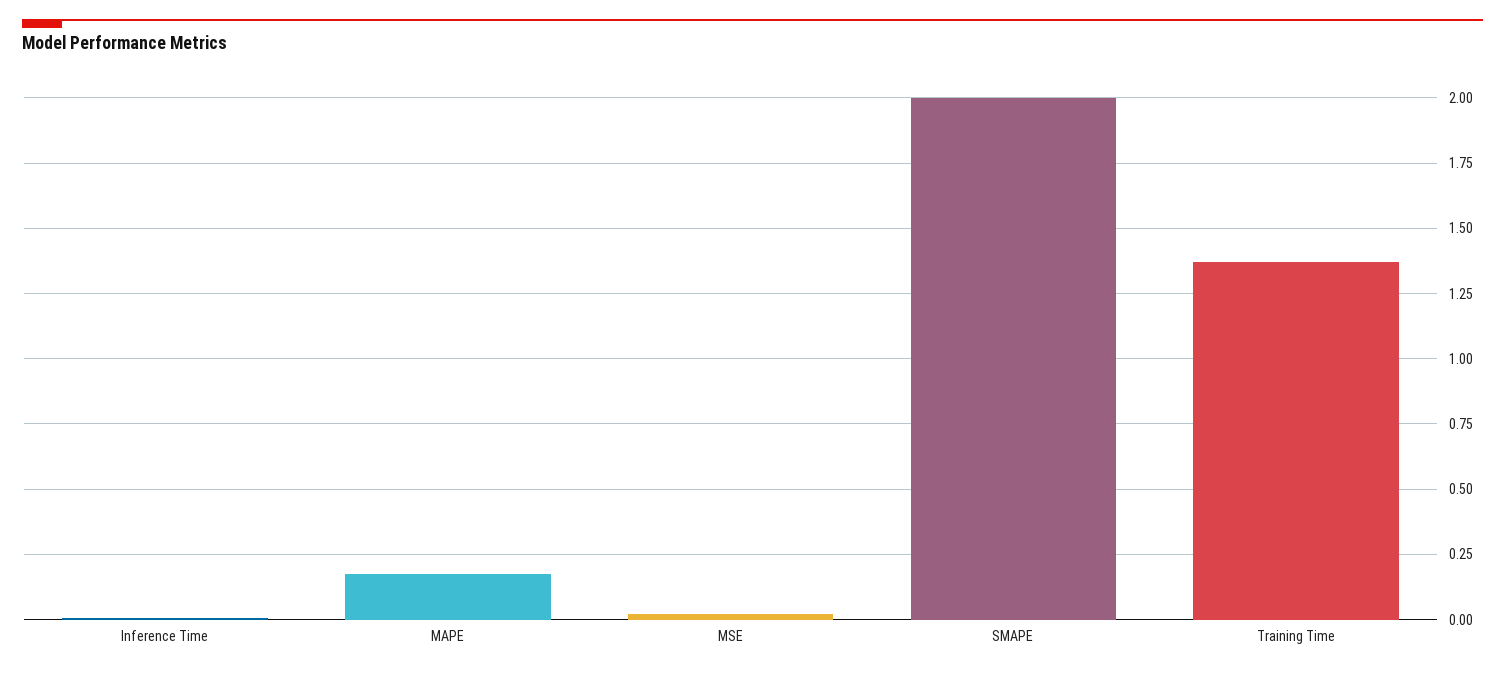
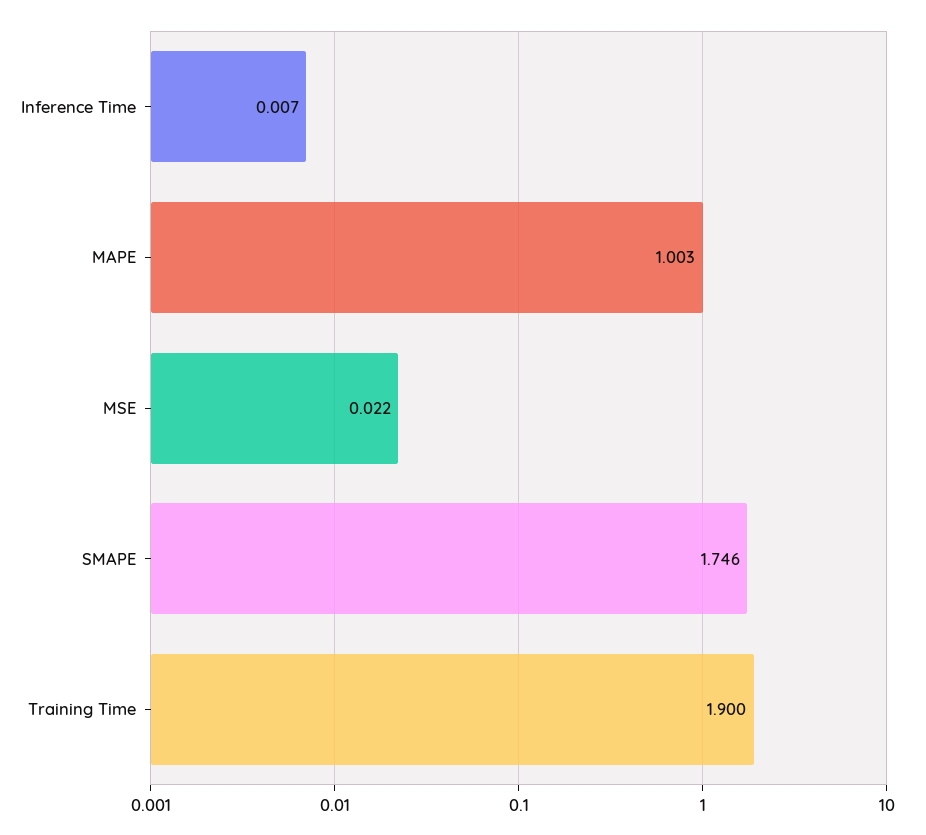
MAPE: 0.175 -> 1.003
SMAPE: 2 -> 1.746
Training Time: 1.375 -> 1.9

